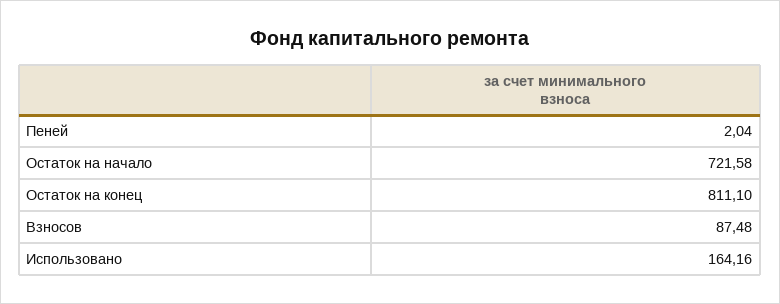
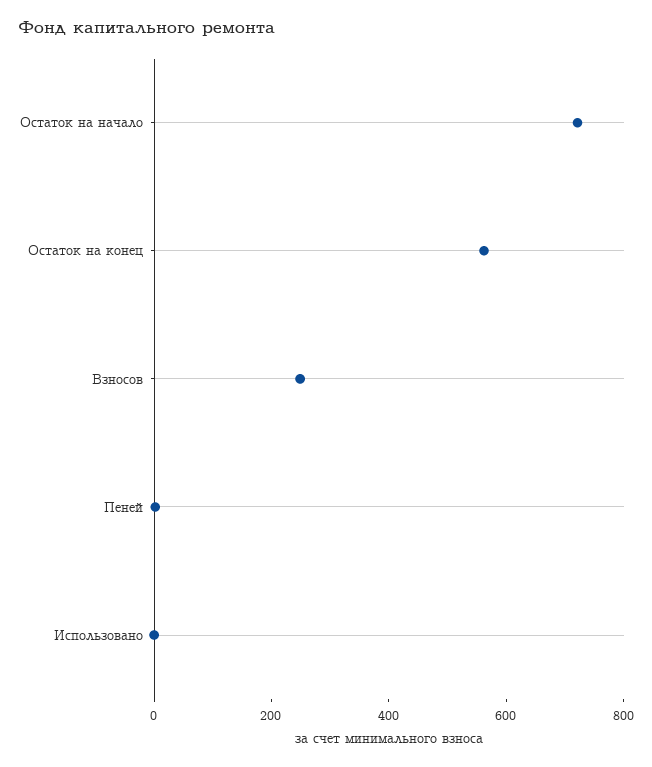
Остаток на конец: 811.1 -> 550
Взносов: 87.48 -> 250
Использовано: 164.16 -> 0

